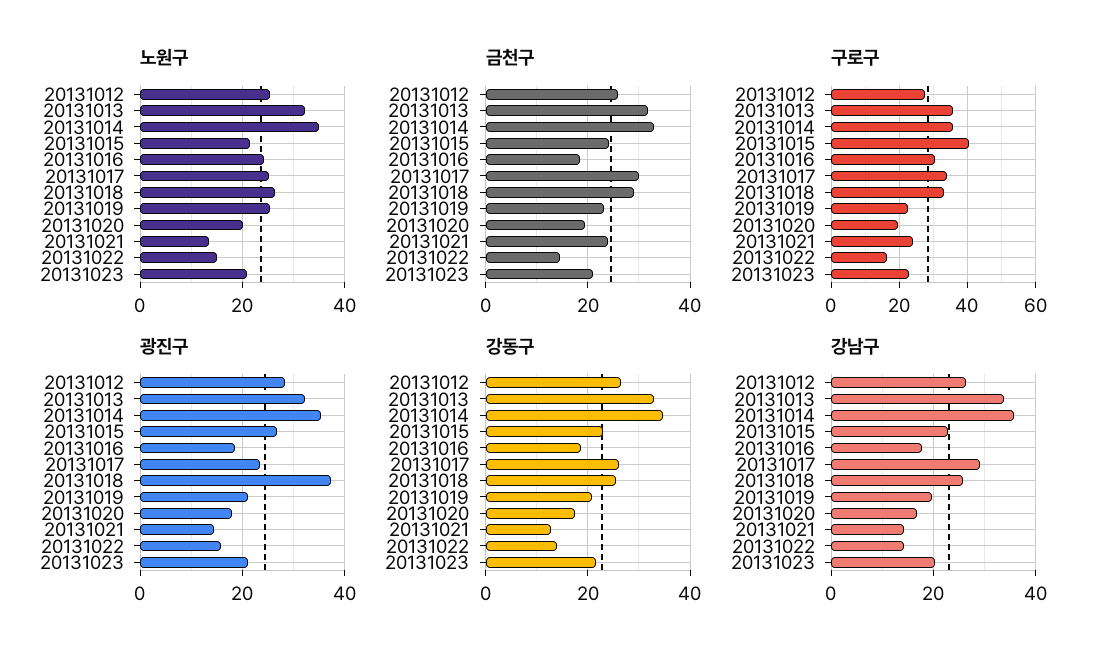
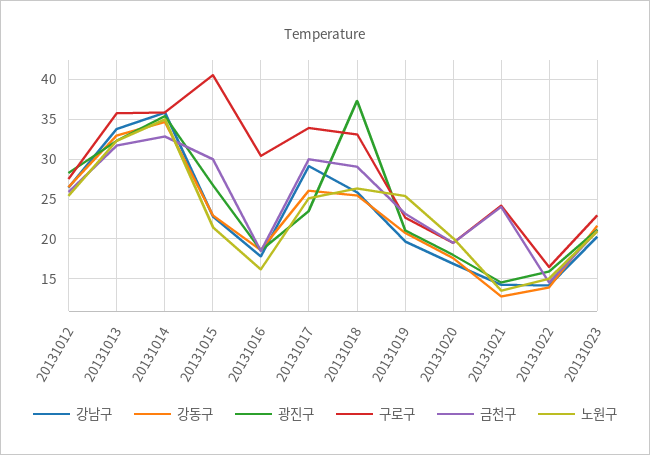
노원구, 20131016: 24 -> 16
금천구, 20131015: 24 -> 30

